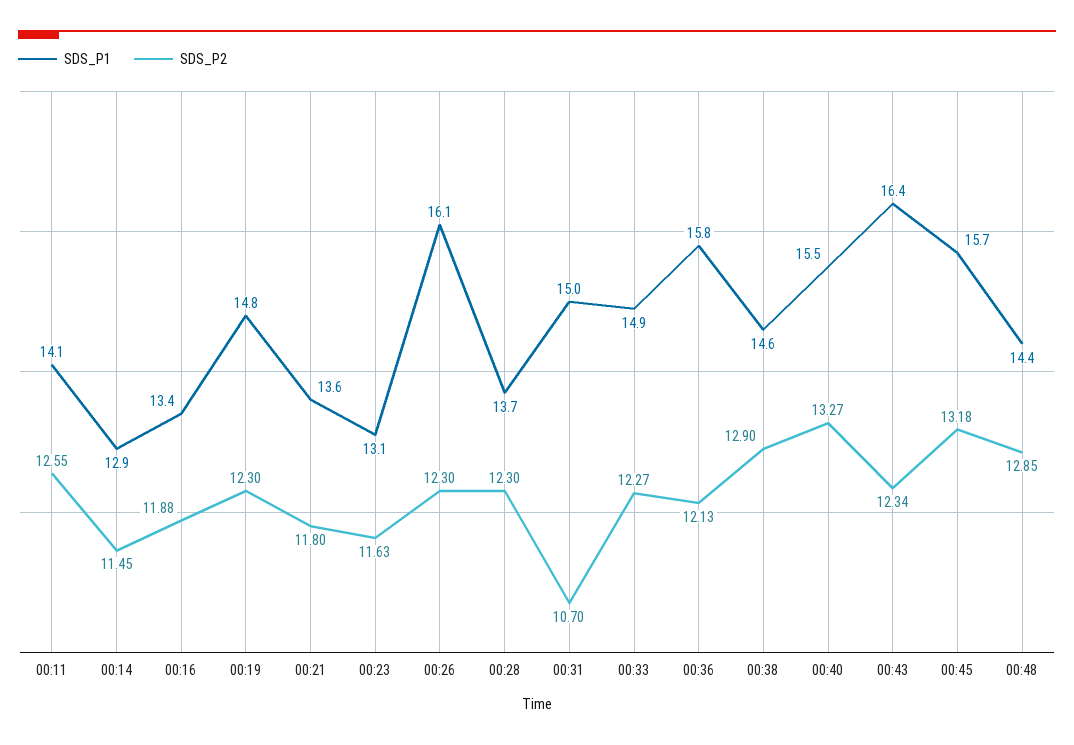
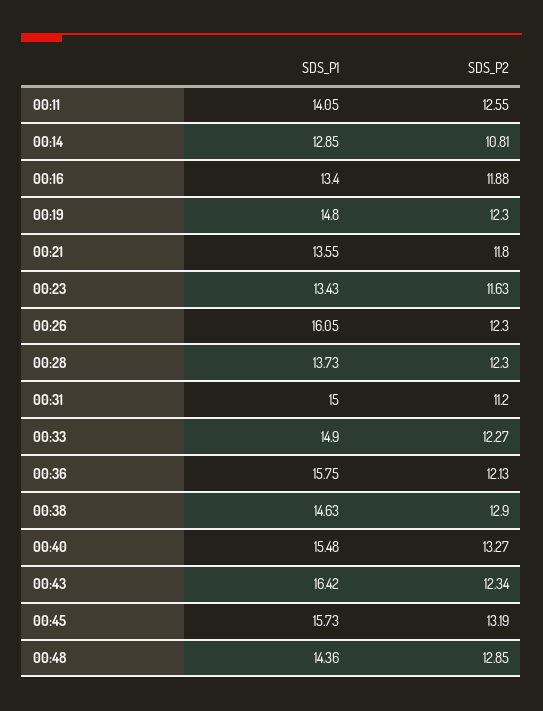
SDS_P2, 00:14: 11.45 -> 10.81
SDS_P1, 00:23: 13.1 -> 13.43
SDS_P2, 00:31: 10.7 -> 11.2
SDS_P2, 00:45: 13.18 -> 13.19

